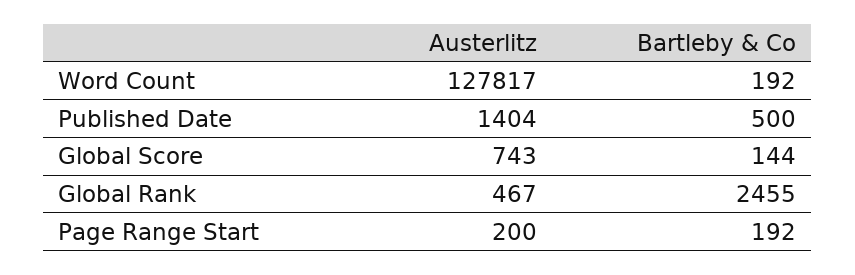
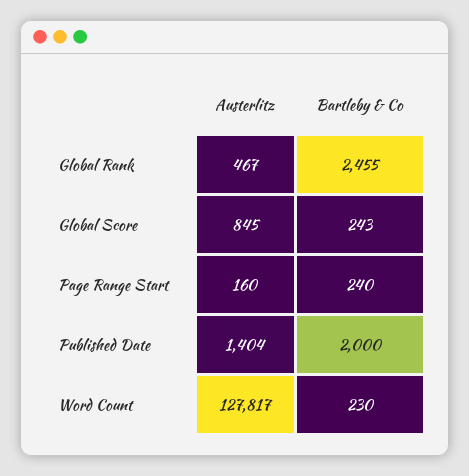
Bartleby & Co, Word Count: 192 -> 230
Bartleby & Co, Published Date: 500 -> 2000
Austerlitz, Global Score: 743 -> 845
Bartleby & Co, Global Score: 144 -> 243
Austerlitz, Page Range Start: 200 -> 160
Bartleby & Co, Page Range Start: 192 -> 240

